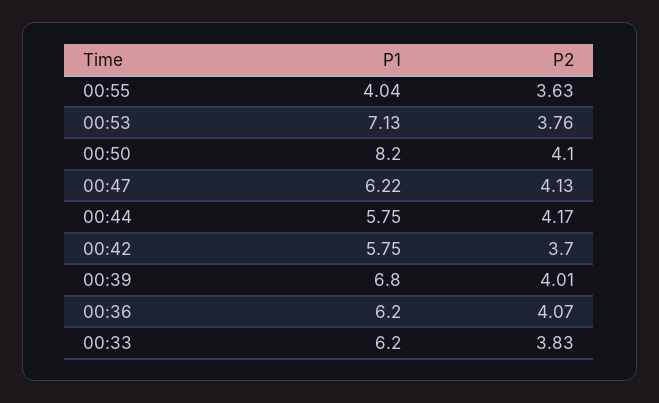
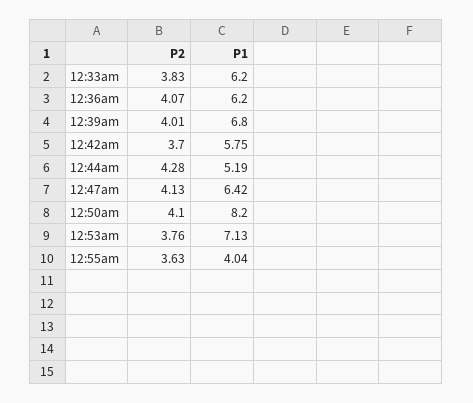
P1, 00:47: 6.22 -> 6.42
P1, 00:44: 5.75 -> 5.19
P2, 00:44: 4.17 -> 4.28

